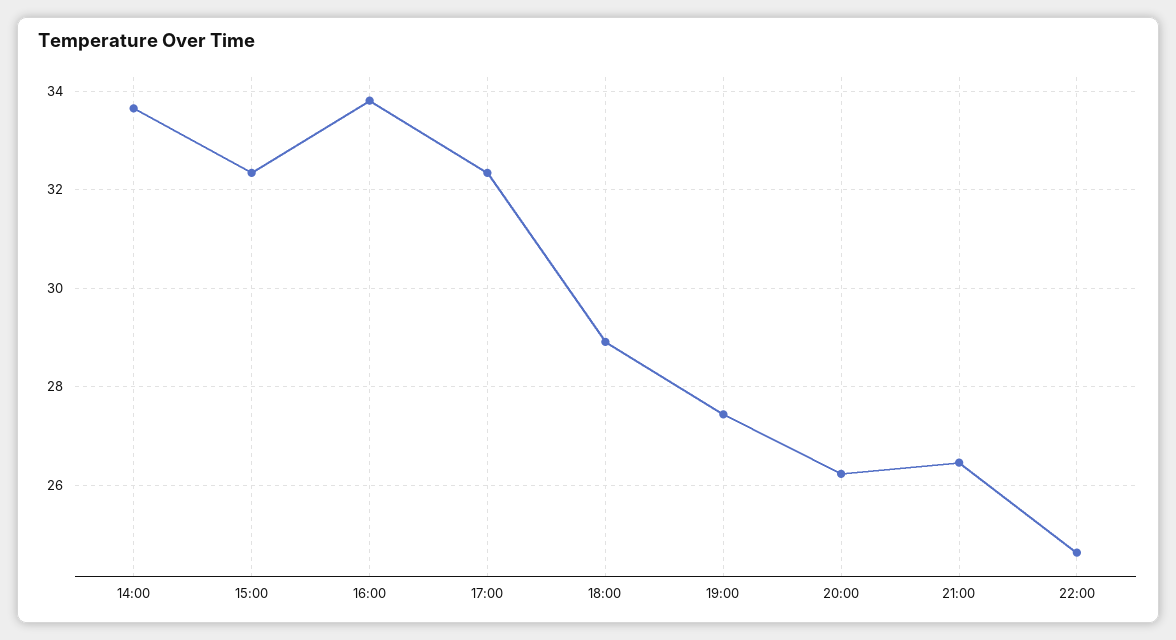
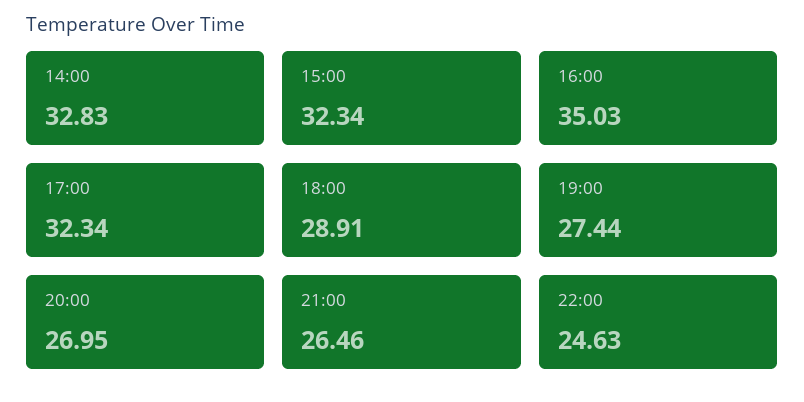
14:00: 33.6 -> 32.83
16:00: 33.8 -> 35.03
20:00: 26.2 -> 26.95

